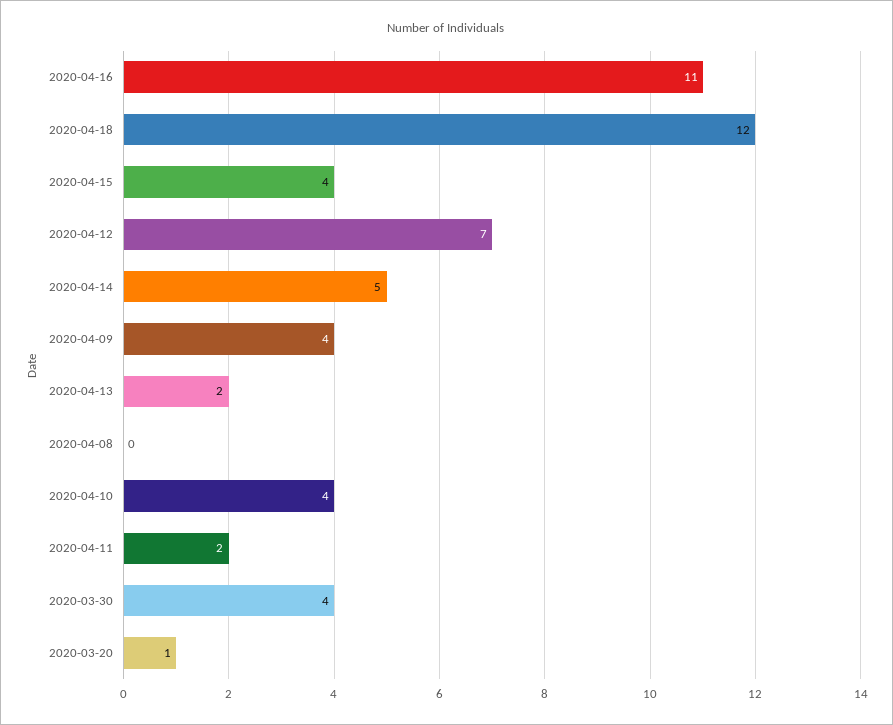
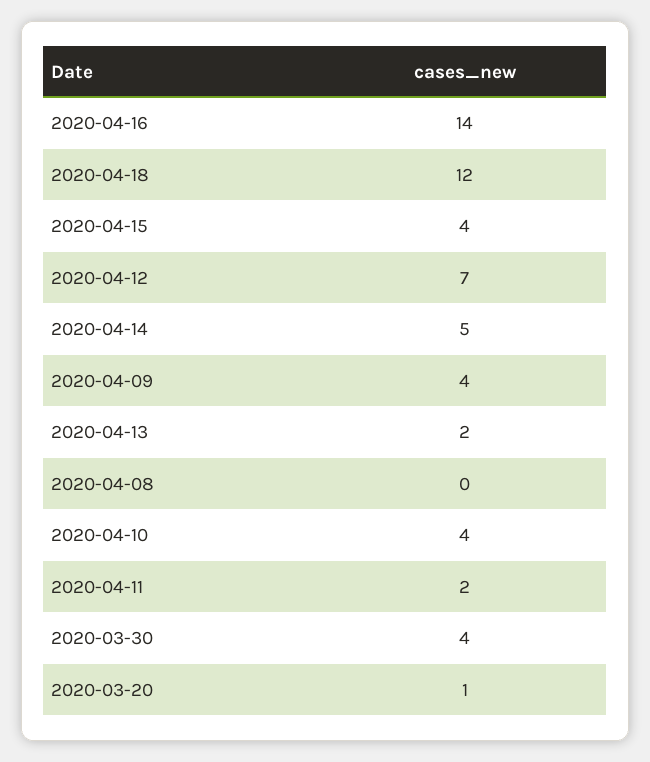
2020-04-16: 11 -> 14

